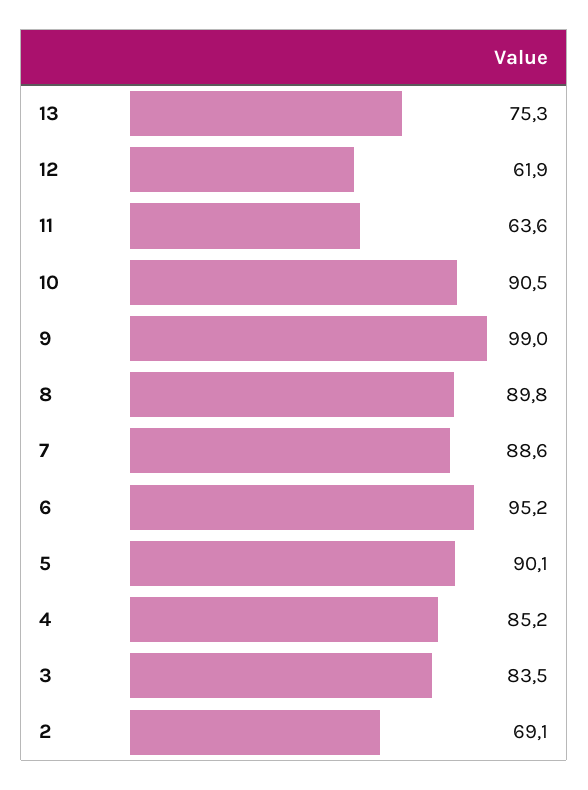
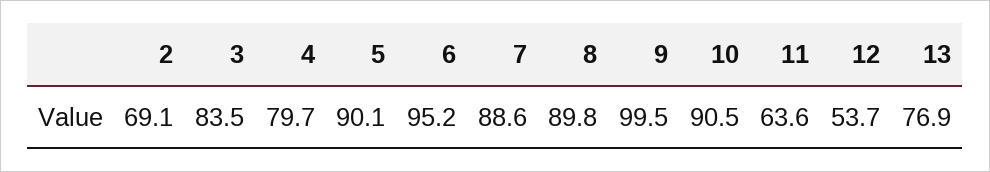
13: 75.3 -> 76.9
12: 61.9 -> 53.7
9: 99 -> 99.5
4: 85.2 -> 79.7

